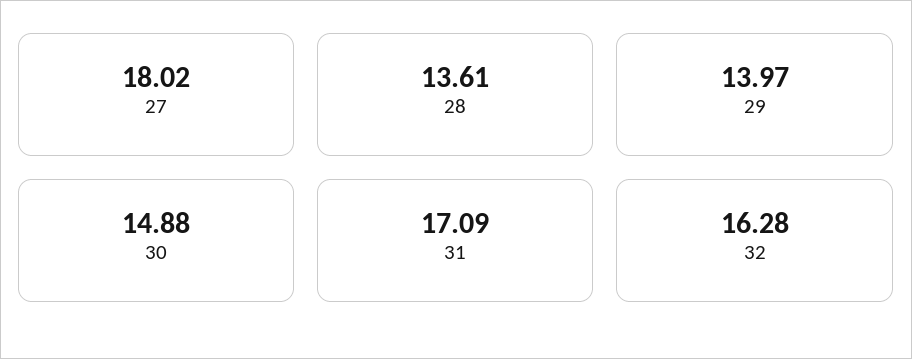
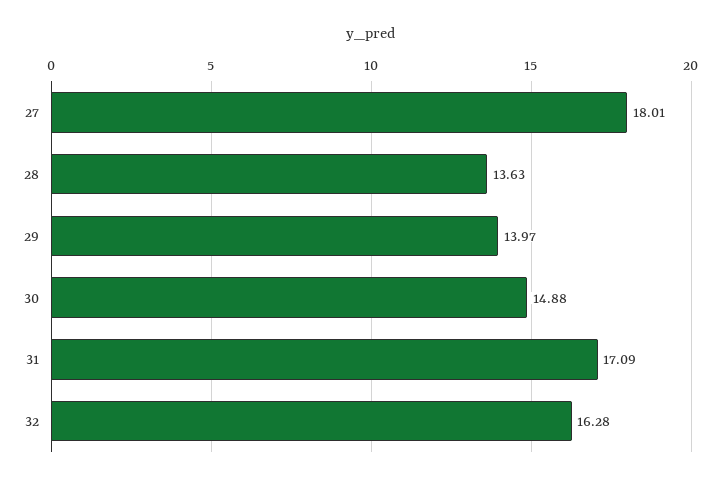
27: 18.02 -> 18.01
28: 13.61 -> 13.63

